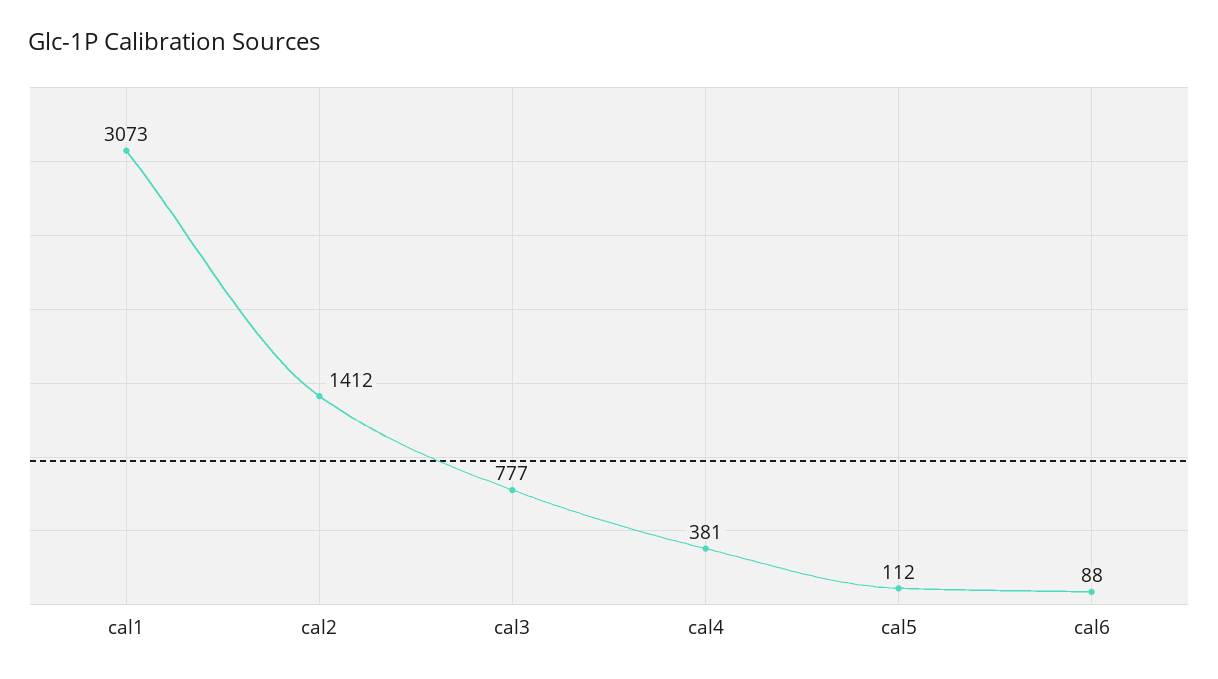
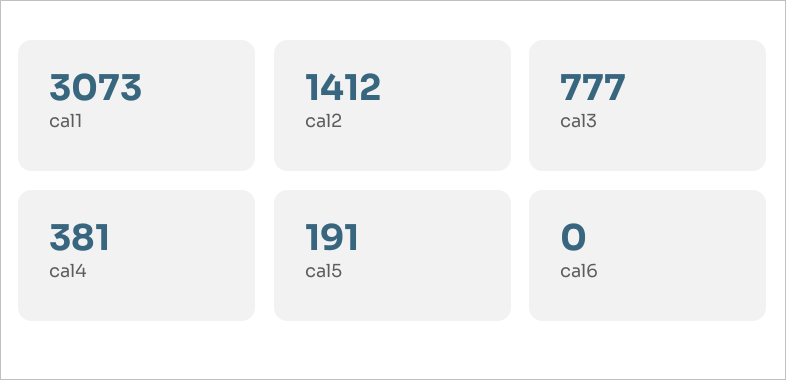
cal5: 112 -> 191
cal6: 88 -> 0

